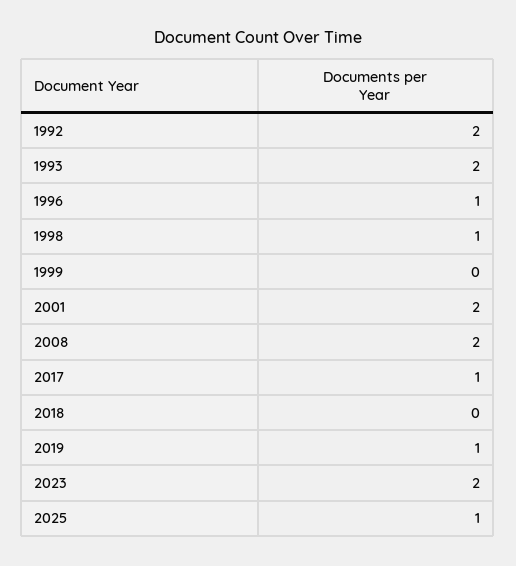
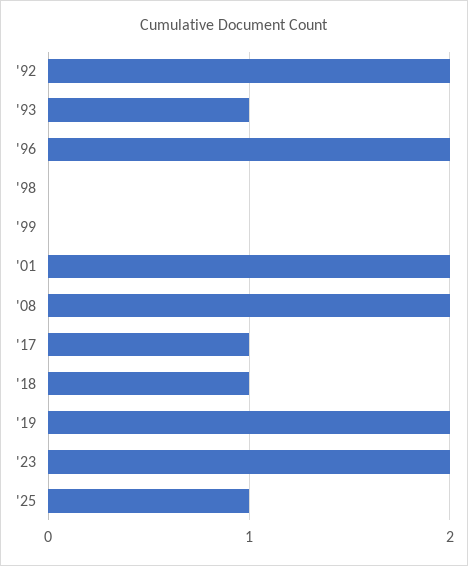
1993: 2 -> 1
1996: 1 -> 2
1998: 1 -> 0
2018: 0 -> 1
2019: 1 -> 2

